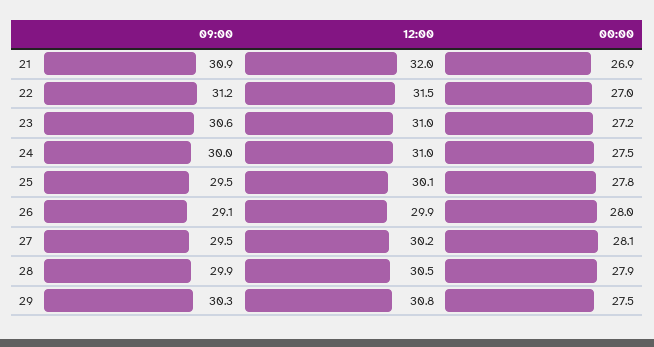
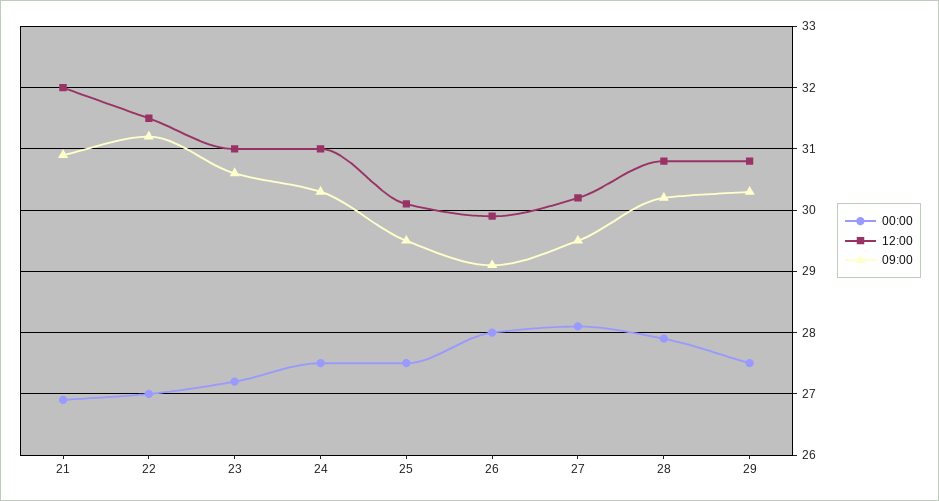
09:00, 24: 30 -> 30.3
00:00, 25: 27.8 -> 27.5
09:00, 28: 29.9 -> 30.2
12:00, 28: 30.5 -> 30.8

